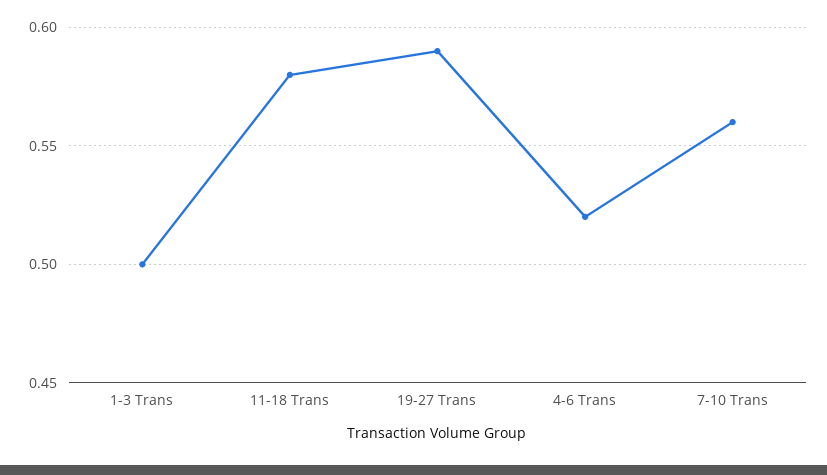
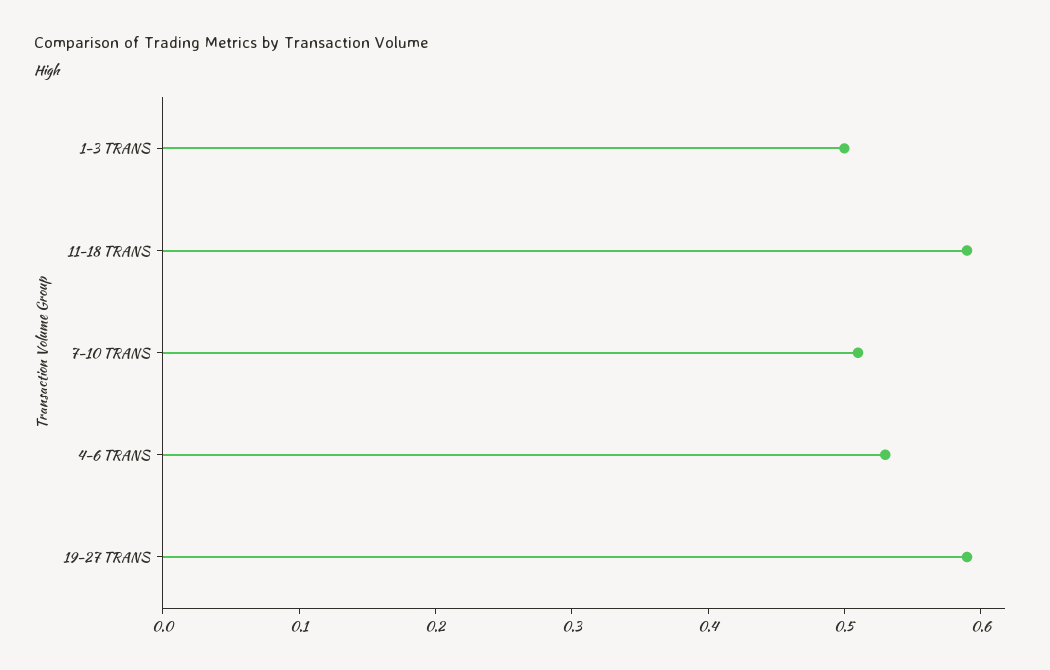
11-18 Trans: 0.58 -> 0.59
4-6 Trans: 0.52 -> 0.53
7-10 Trans: 0.56 -> 0.51

